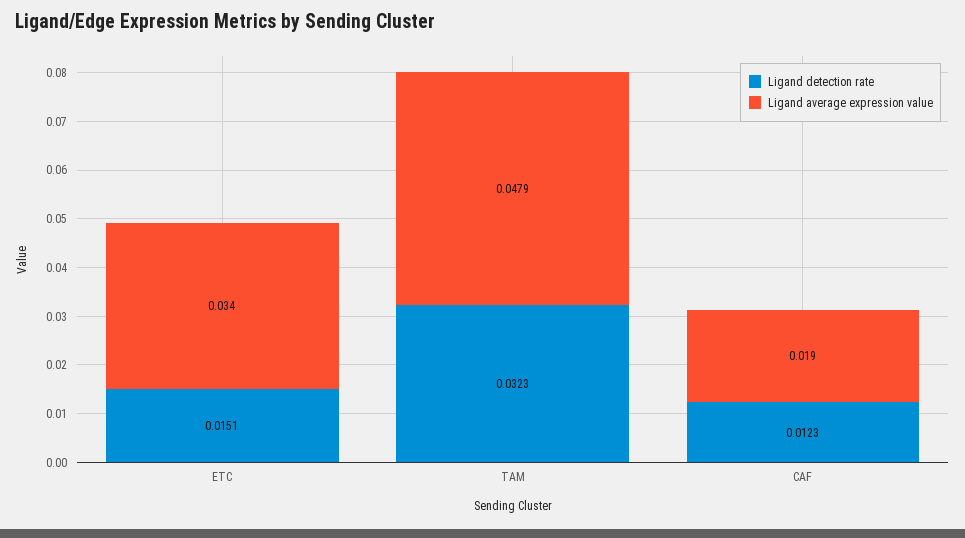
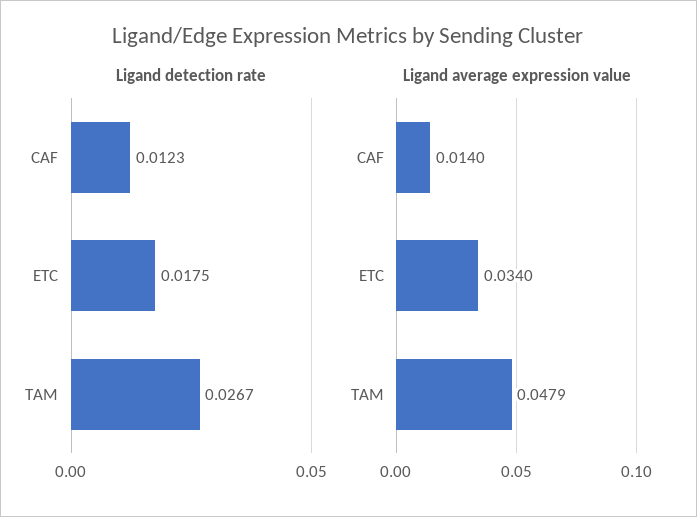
Ligand detection rate, ETC: 0.0151 -> 0.0175
Ligand detection rate, TAM: 0.0323 -> 0.0267
Ligand average expression value, CAF: 0.019 -> 0.014

